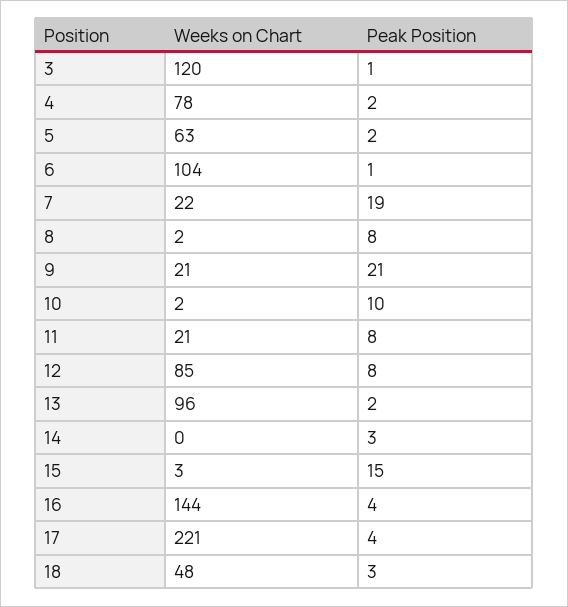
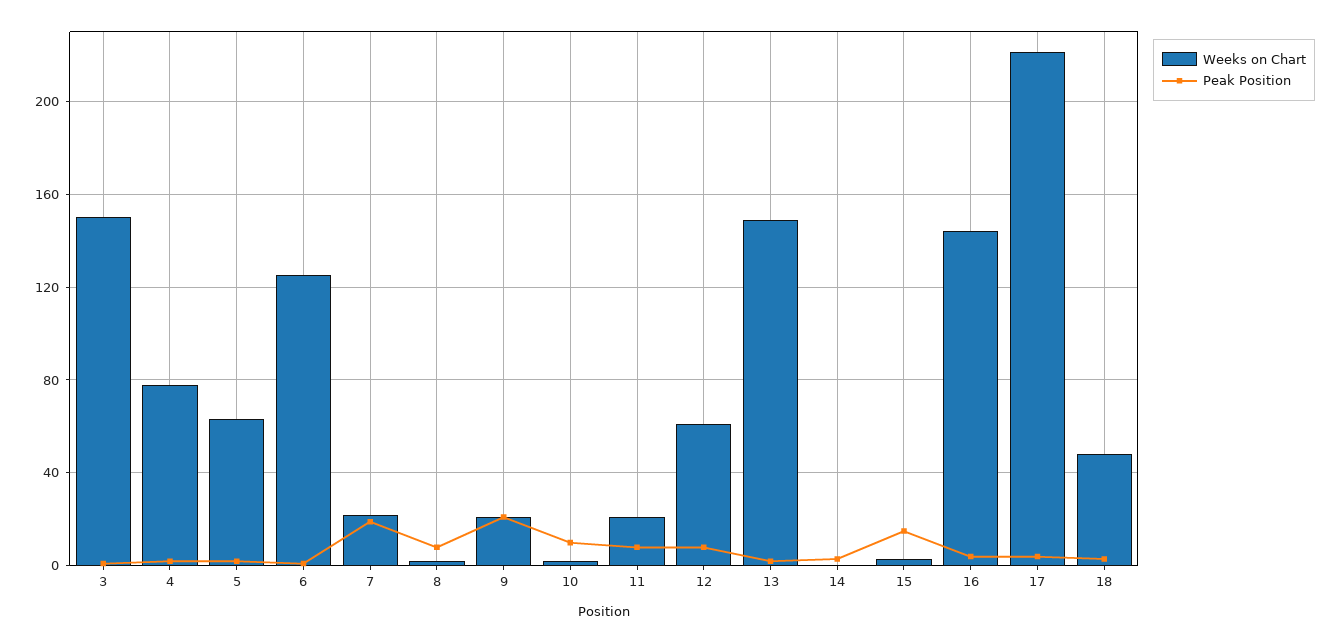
Weeks on Chart, 3: 120 -> 150
Weeks on Chart, 6: 104 -> 125
Weeks on Chart, 12: 85 -> 60
Weeks on Chart, 13: 96 -> 150

